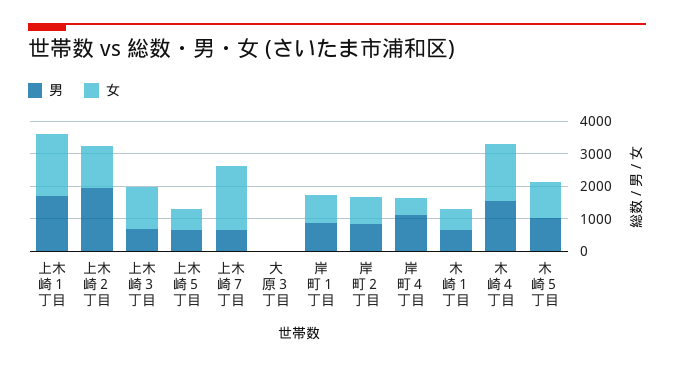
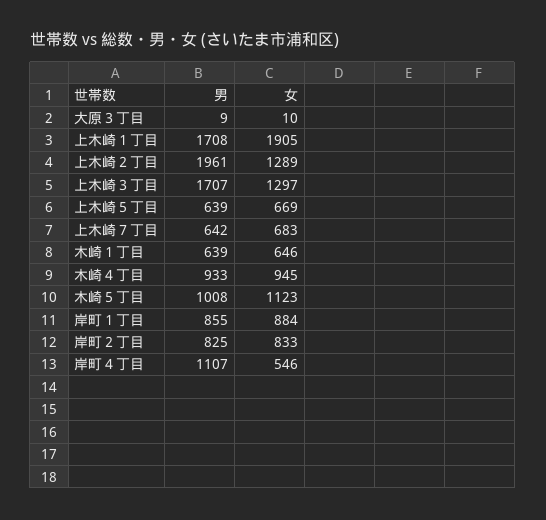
男, 上木崎３丁目: 750 -> 1707
女, 上木崎７丁目: 2000 -> 683
男, 木崎４丁目: 1500 -> 933
女, 木崎４丁目: 1750 -> 945

